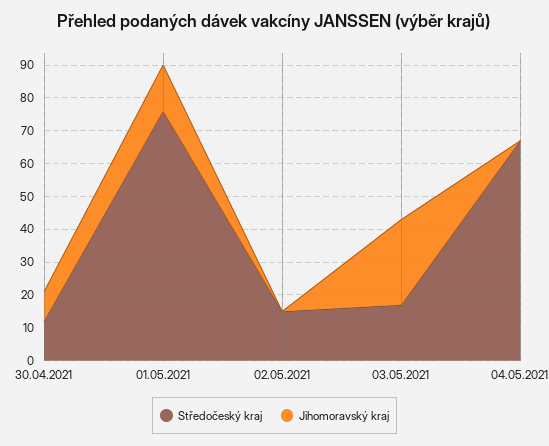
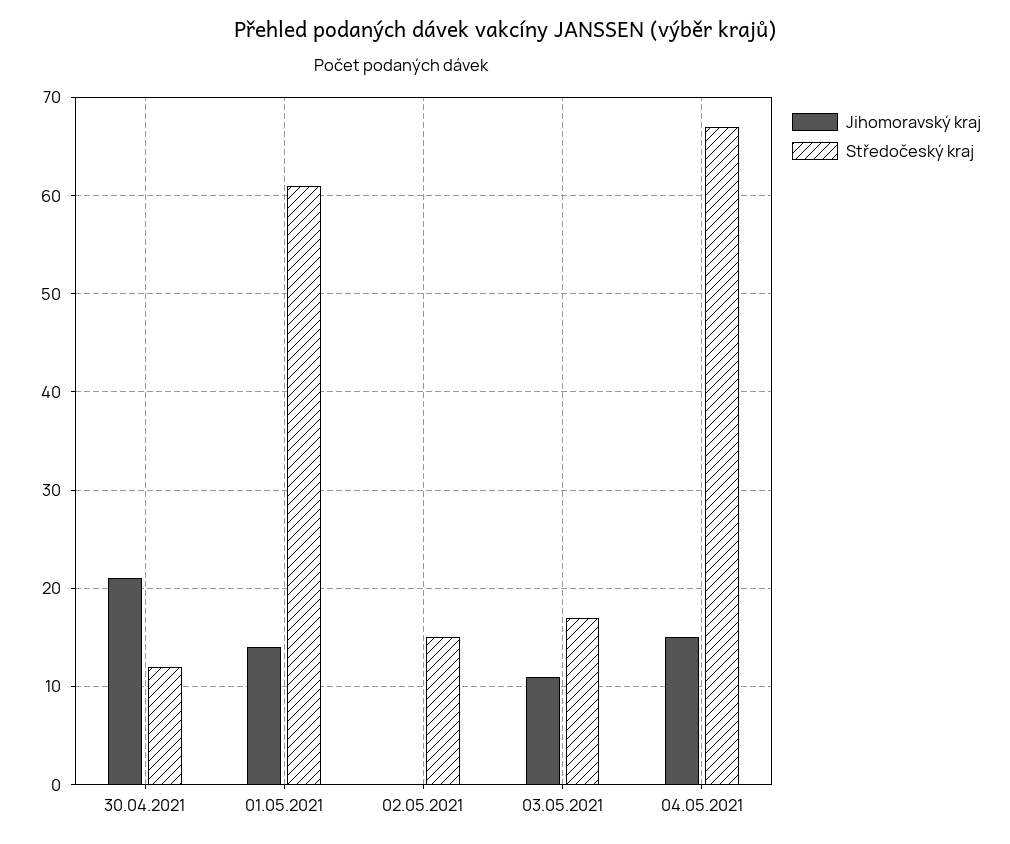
Jihomoravský kraj, 30.04.2021: 10 -> 21
Středočeský kraj, 01.05.2021: 75 -> 61
Jihomoravský kraj, 03.05.2021: 25 -> 11
Jihomoravský kraj, 04.05.2021: 0 -> 15

